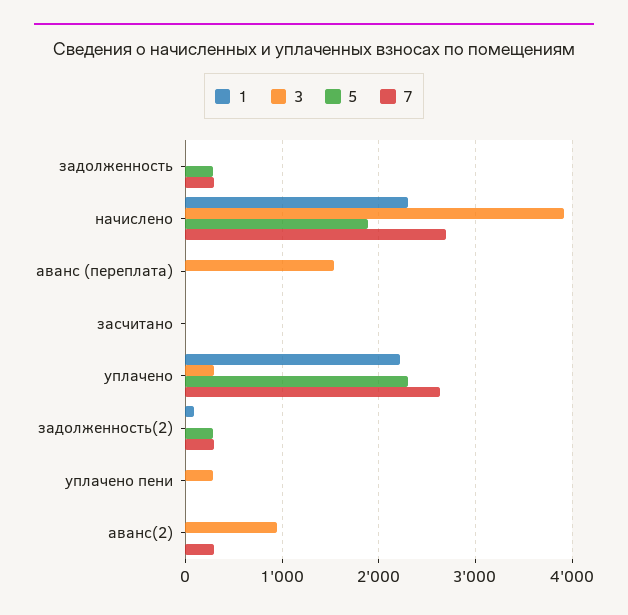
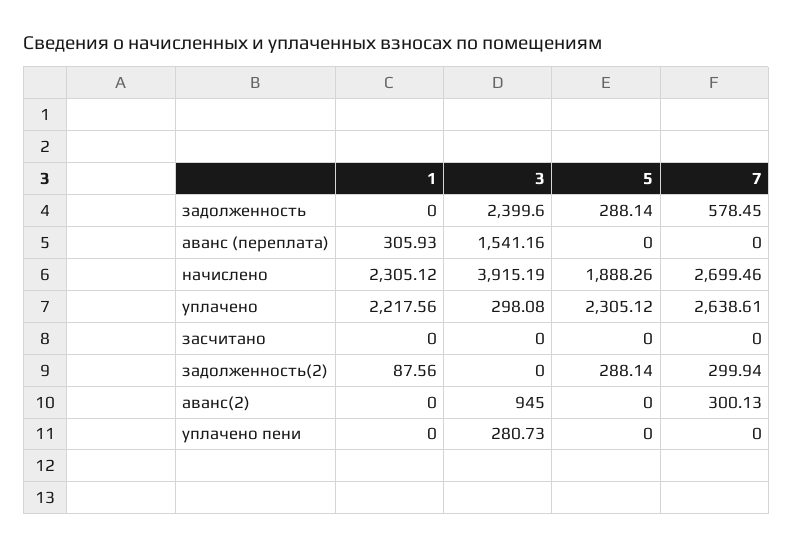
3, задолженность: 0 -> 2399.6
7, задолженность: 300 -> 578.45
1, аванс (переплата): 0 -> 305.93

